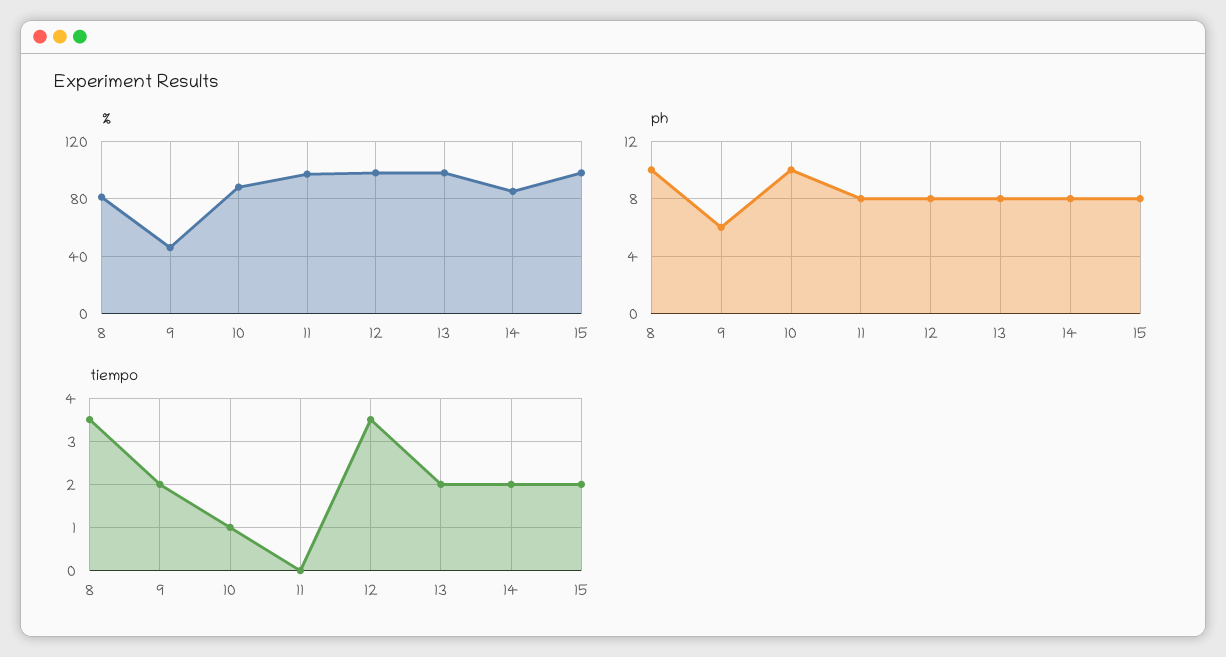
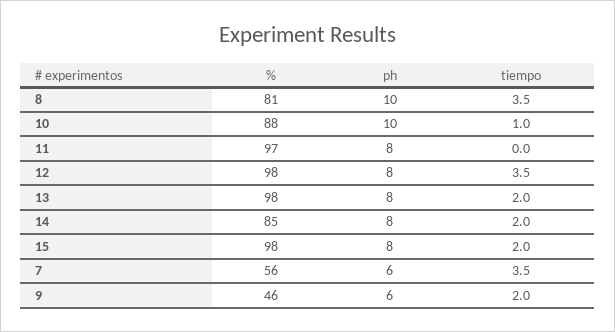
%, 7: none -> 56
ph, 7: none -> 6
tiempo, 7: none -> 3.5

